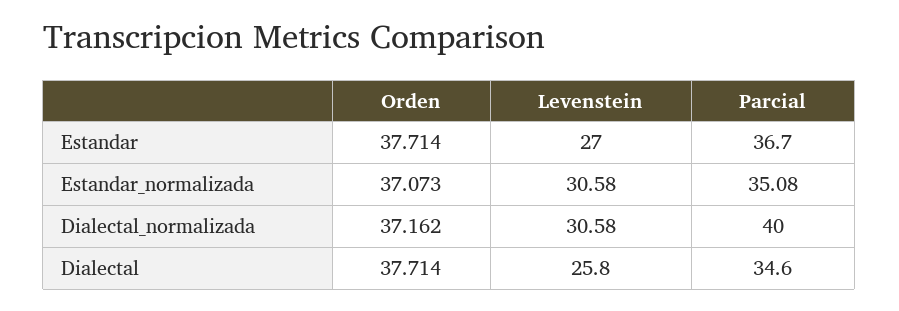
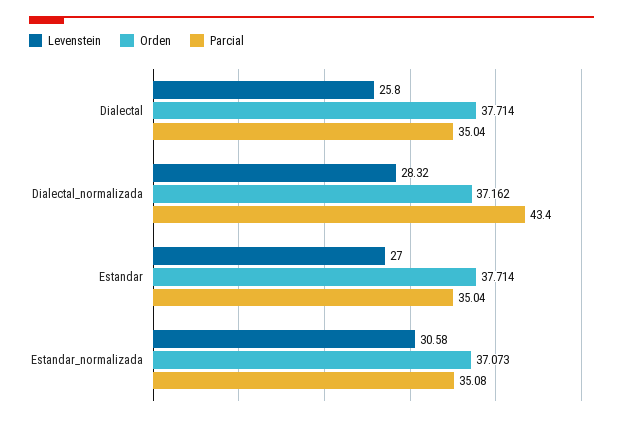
Parcial, Estandar: 36.7 -> 35.04
Levenstein, Dialectal_normalizada: 30.58 -> 28.32
Parcial, Dialectal_normalizada: 40 -> 43.4
Parcial, Dialectal: 34.6 -> 35.04

